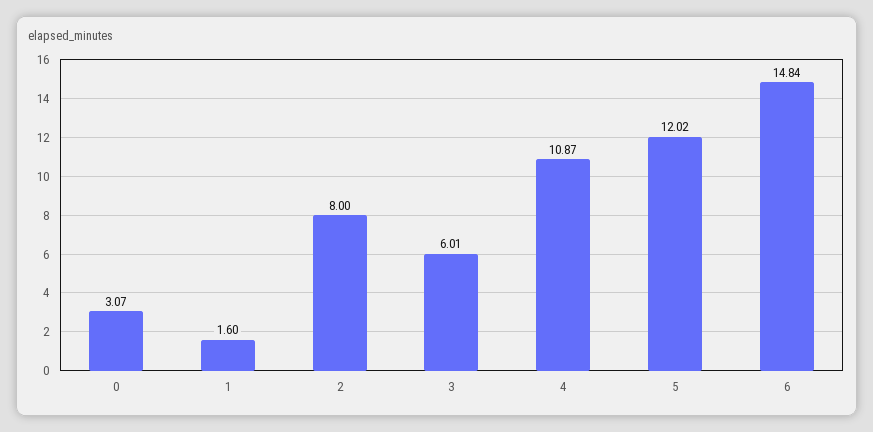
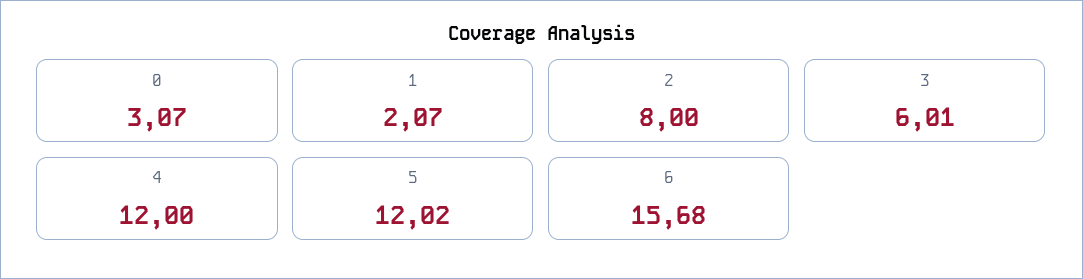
1: 1.6 -> 2.07
4: 10.87 -> 12
6: 14.84 -> 15.68

